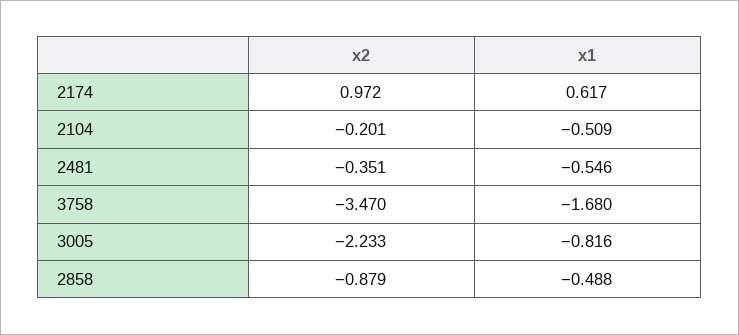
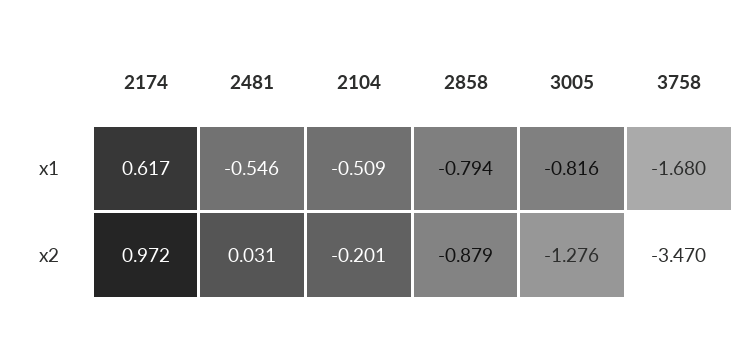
x2, 2481: -0.351 -> 0.031
x2, 3005: -2.233 -> -1.276
x1, 2858: -0.488 -> -0.794

